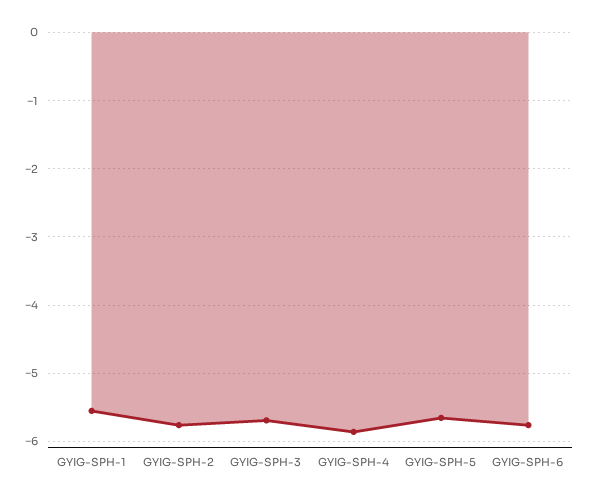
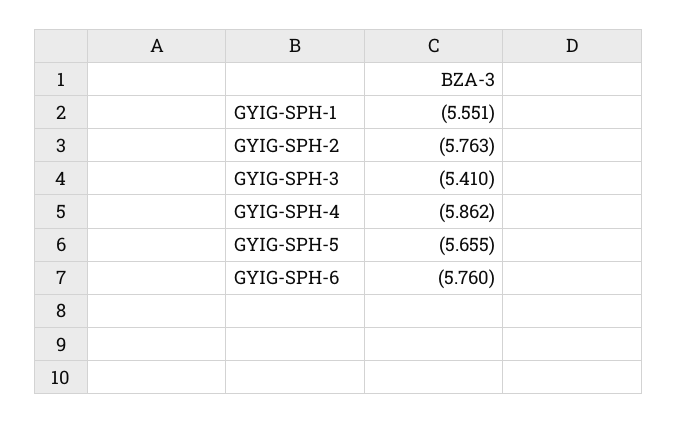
GYIG-SPH-3: -5.7 -> -5.41

